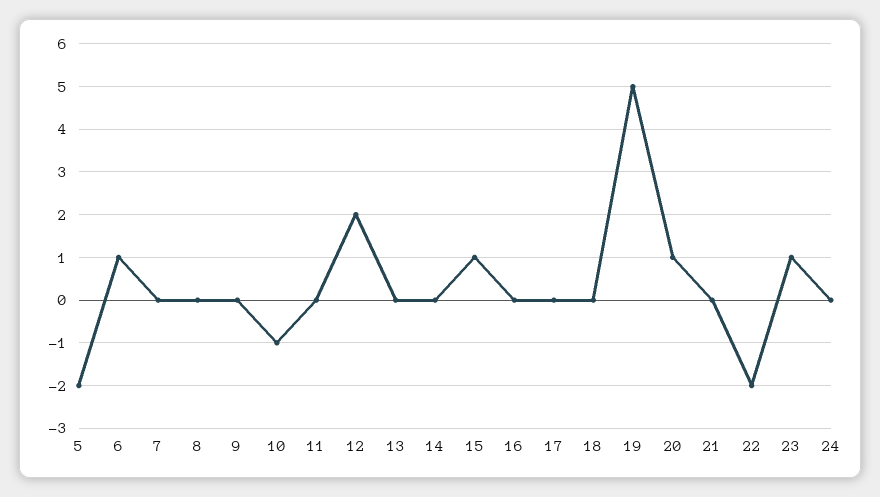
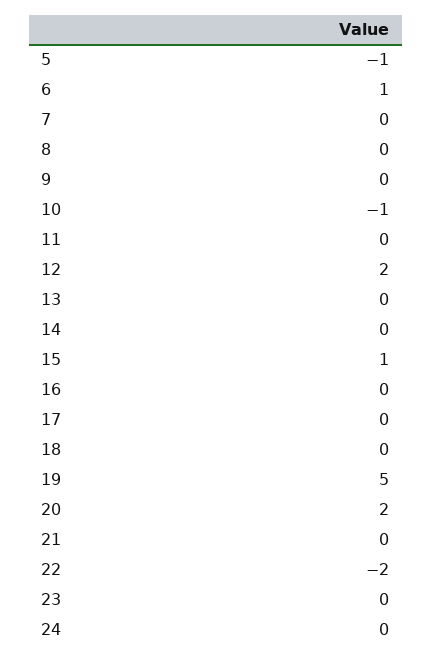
5: -2 -> -1
20: 1 -> 2
23: 1 -> 0

